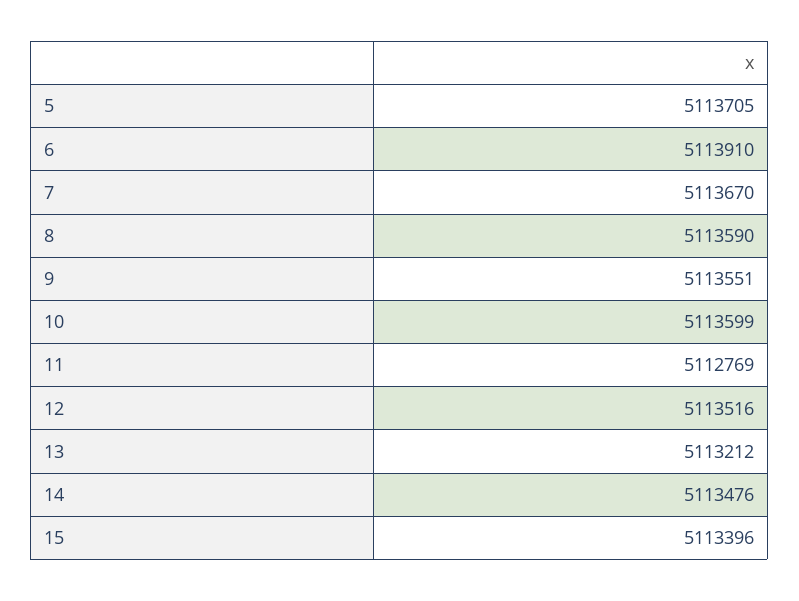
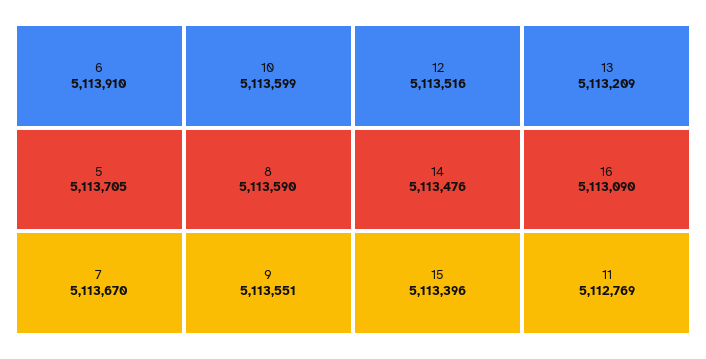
13: 5113212 -> 5113209
16: none -> 5113090

